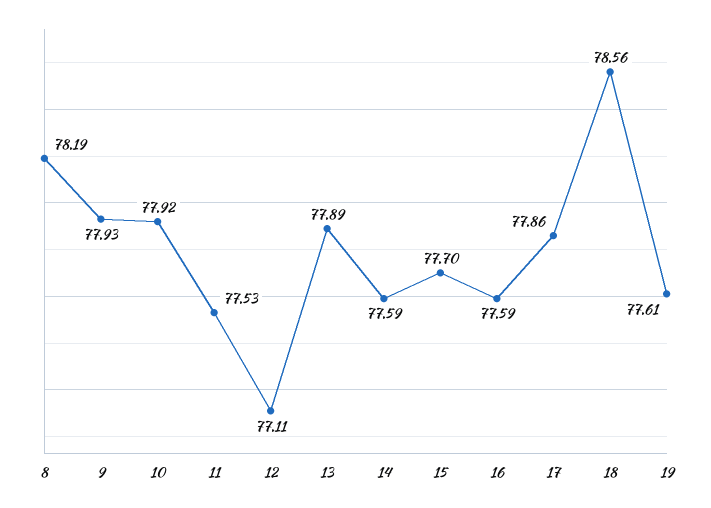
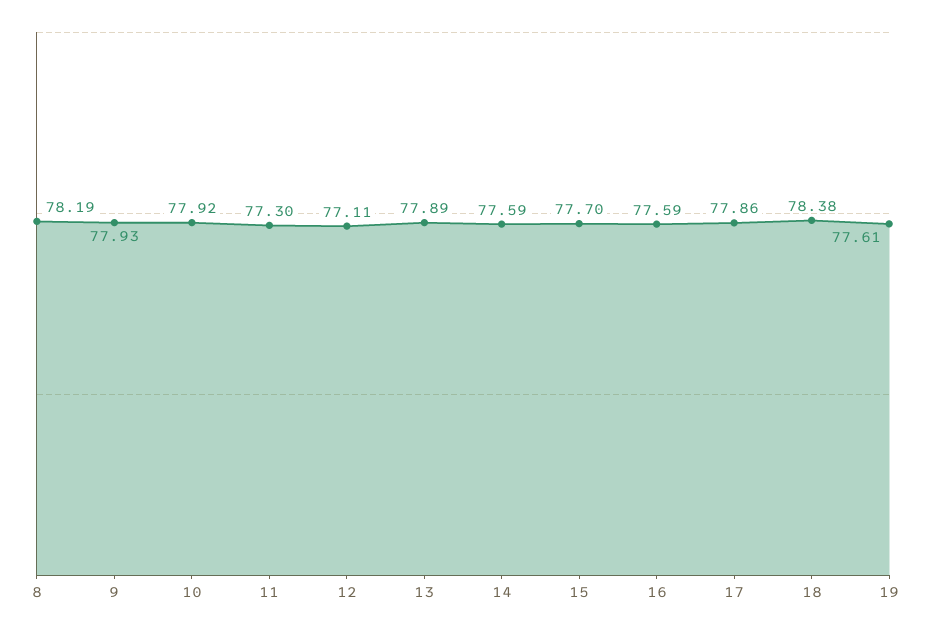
11: 77.53 -> 77.3
18: 78.56 -> 78.38

